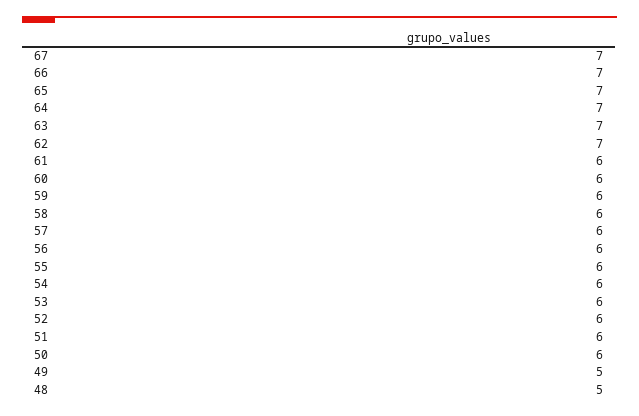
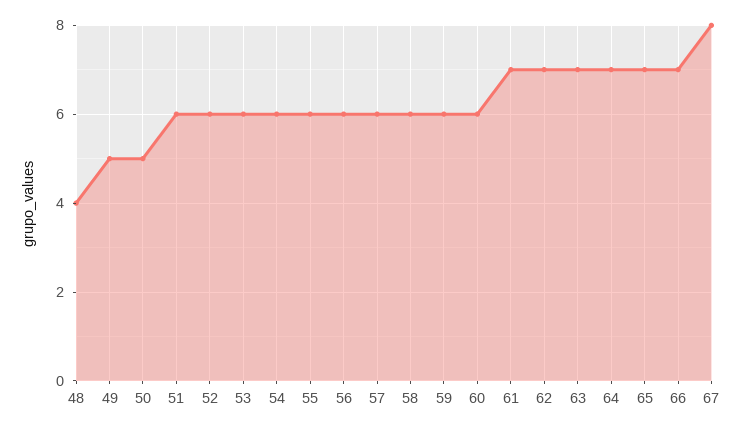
67: 7 -> 8
61: 6 -> 7
50: 6 -> 5
48: 5 -> 4

